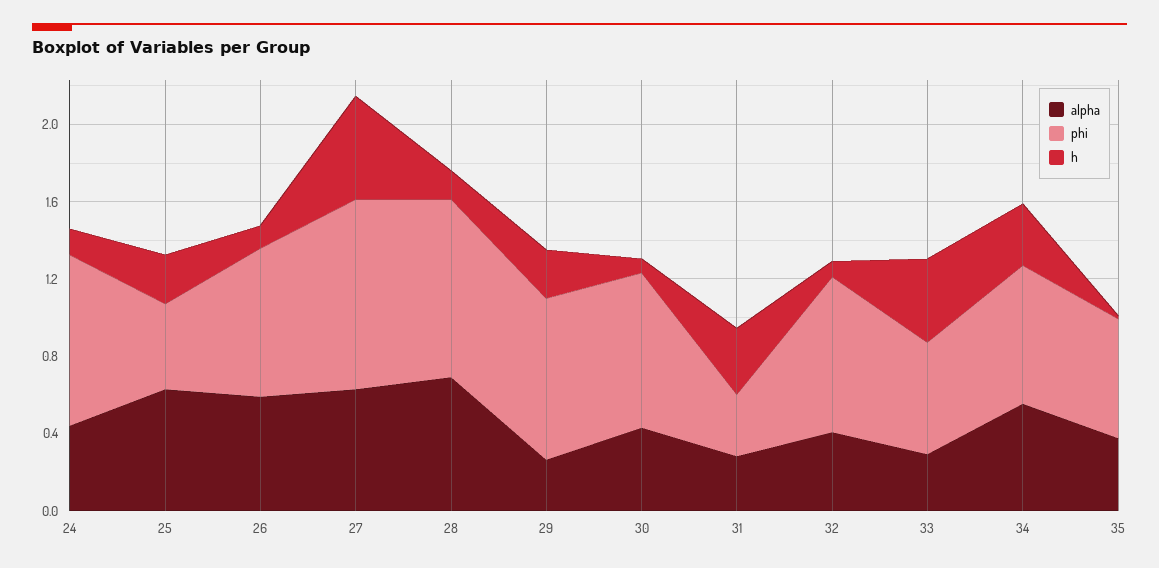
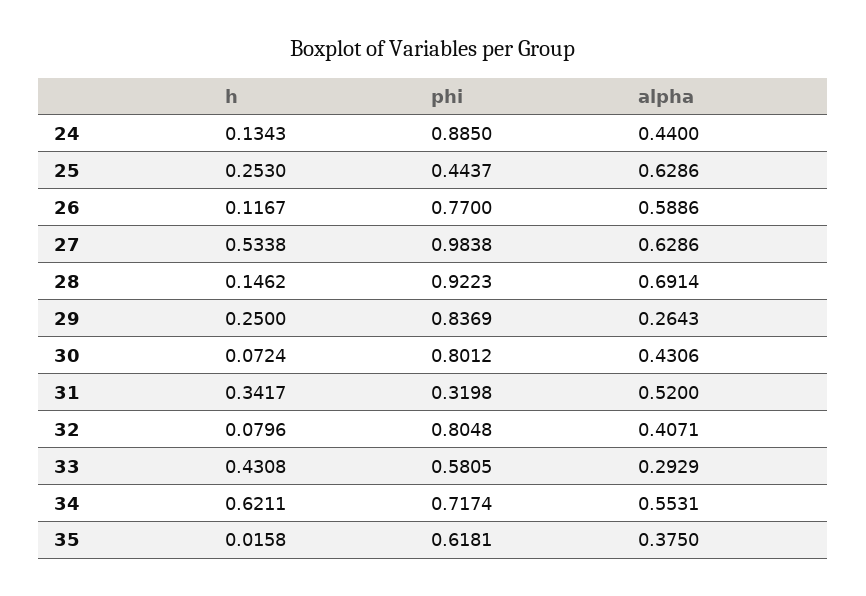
alpha, 31: 0.3 -> 0.52
h, 34: 0.3 -> 0.6211

